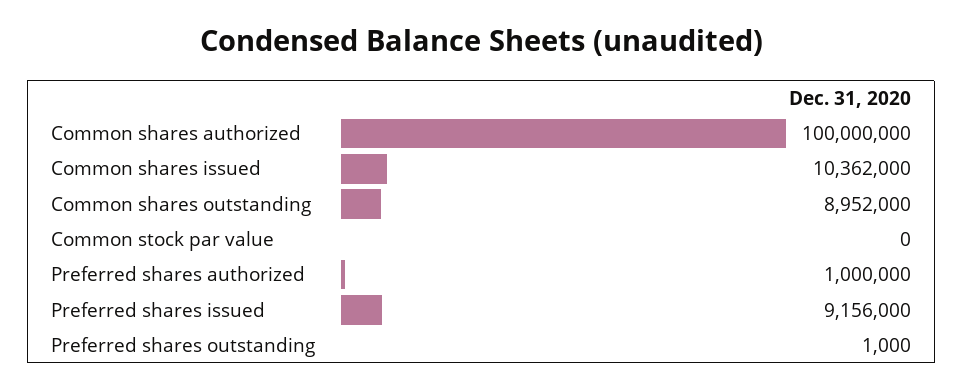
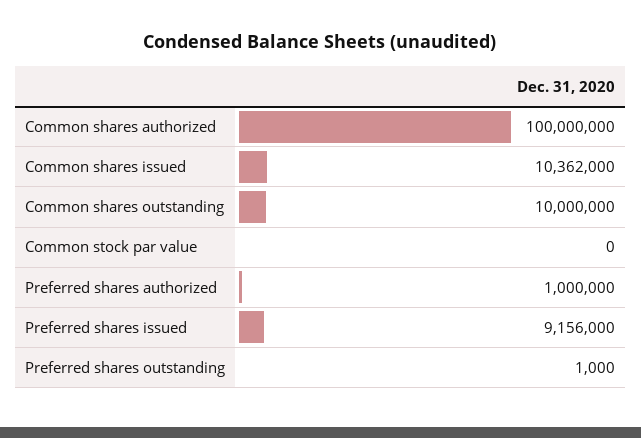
Common shares outstanding: 8952000 -> 10000000

